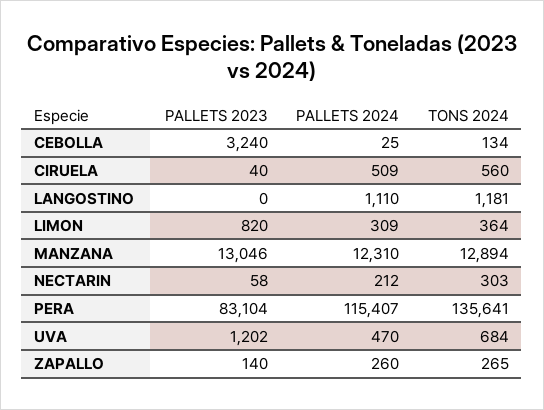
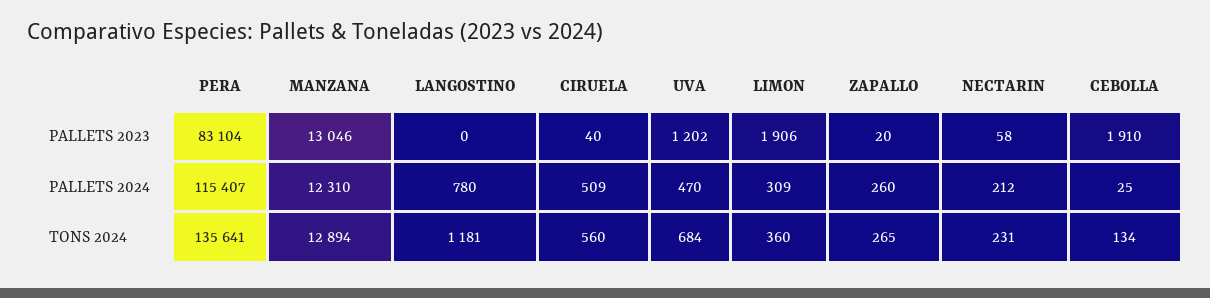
PALLETS 2023, CEBOLLA: 3240 -> 1910
PALLETS 2024, LANGOSTINO: 1110 -> 780
PALLETS 2023, LIMON: 820 -> 1906
TONS 2024, LIMON: 364 -> 360
TONS 2024, NECTARIN: 303 -> 231
PALLETS 2023, ZAPALLO: 140 -> 20

